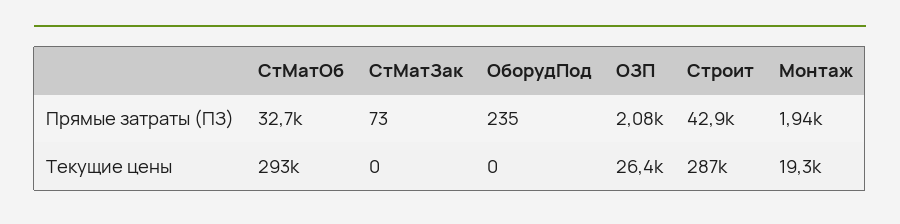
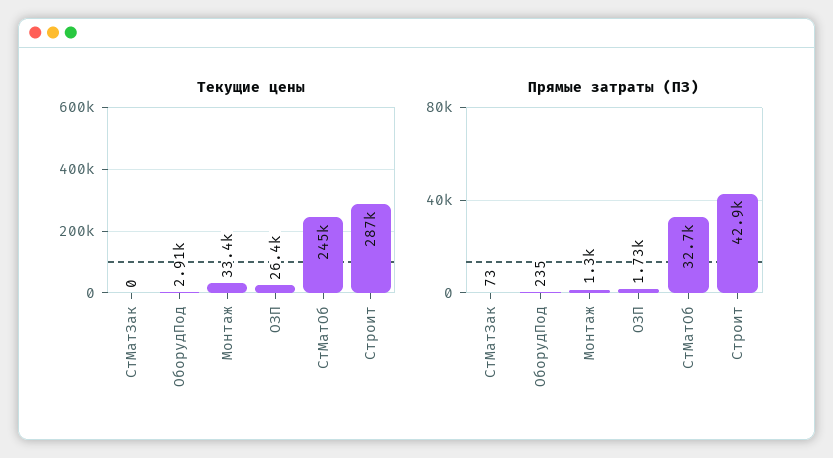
Прямые затраты (ПЗ), ОЗП: 2080 -> 1730
Прямые затраты (ПЗ), Монтаж: 1940 -> 1300
Текущие цены, СтМатОб: 293000 -> 245000
Текущие цены, ОборудПод: 0 -> 2910
Текущие цены, Монтаж: 19300 -> 33400

